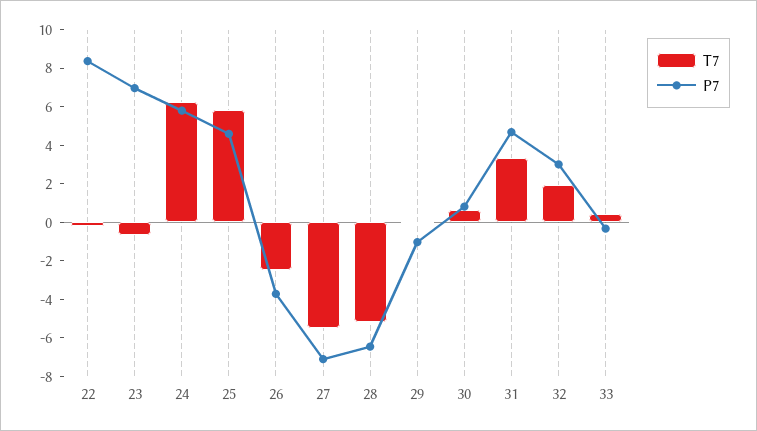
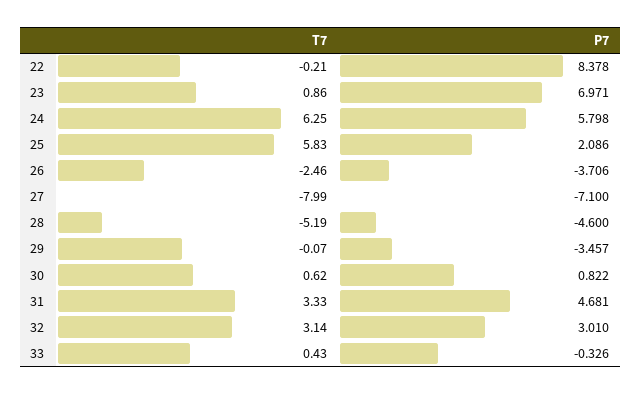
T7, 23: -0.5 -> 0.86
P7, 25: 4.5 -> 2.086
T7, 27: -5.5 -> -7.99
P7, 28: -6.5 -> -4.6
P7, 29: -1 -> -3.457
T7, 32: 2 -> 3.14

